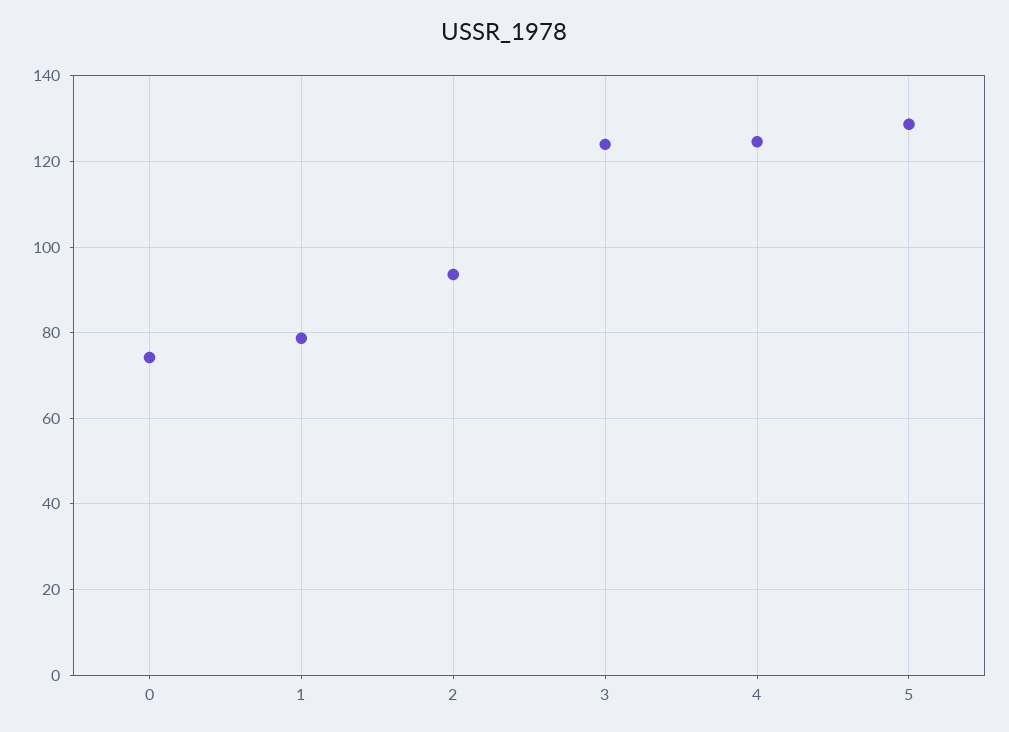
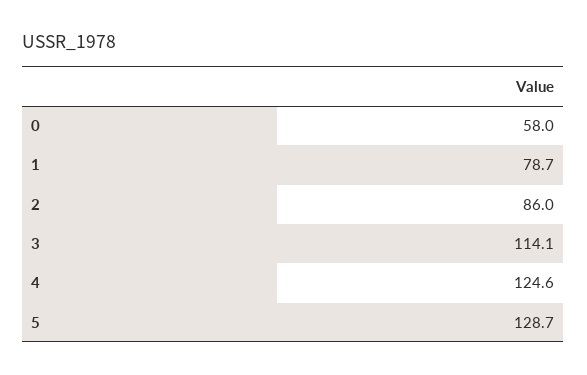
0: 74 -> 58
2: 94 -> 86
3: 124 -> 114.1

